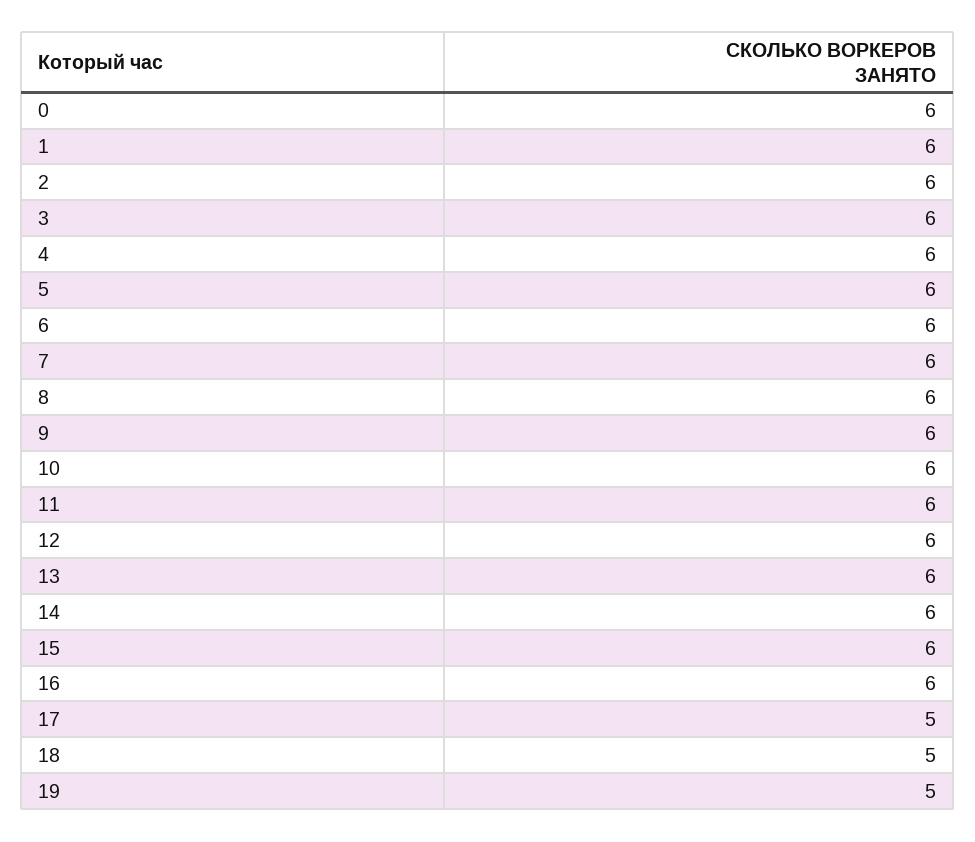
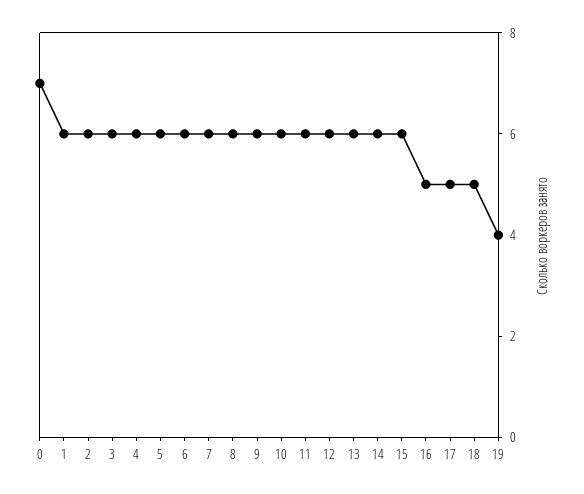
0: 6 -> 7
16: 6 -> 5
19: 5 -> 4

